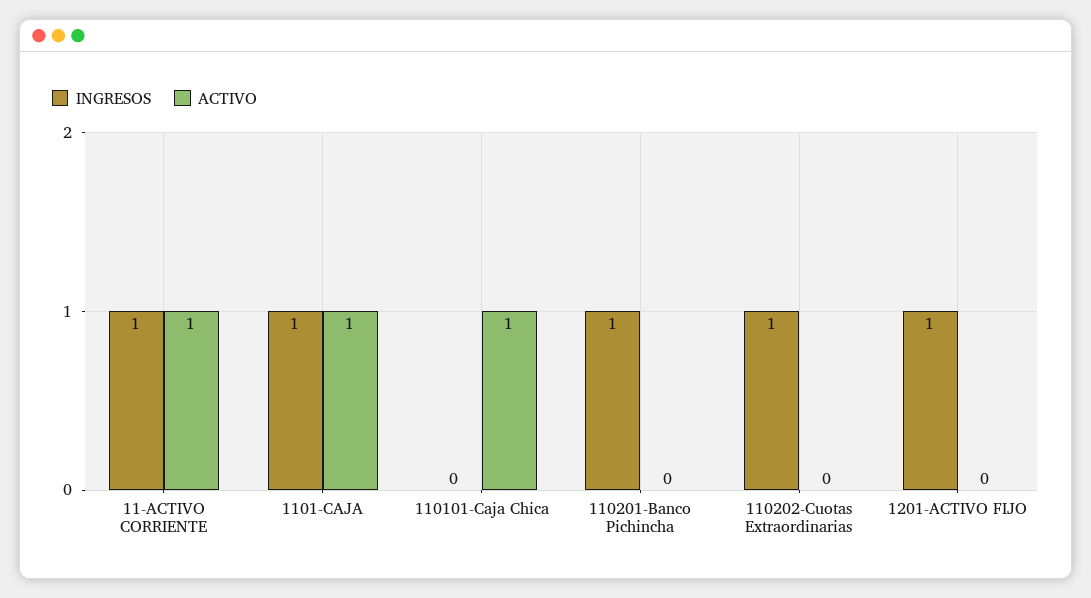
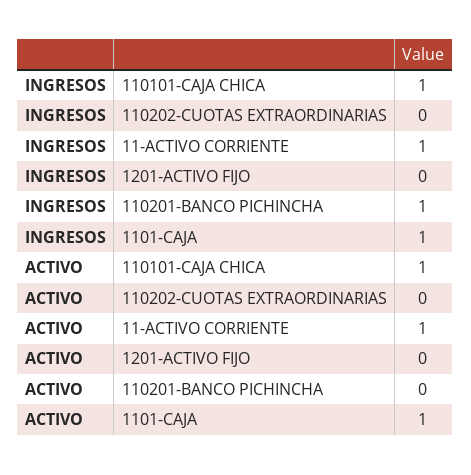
INGRESOS, 110101-Caja Chica: 0 -> 1
INGRESOS, 110202-Cuotas Extraordinarias: 1 -> 0
INGRESOS, 1201-ACTIVO FIJO: 1 -> 0

